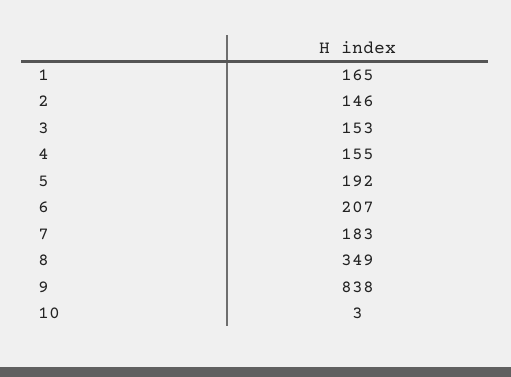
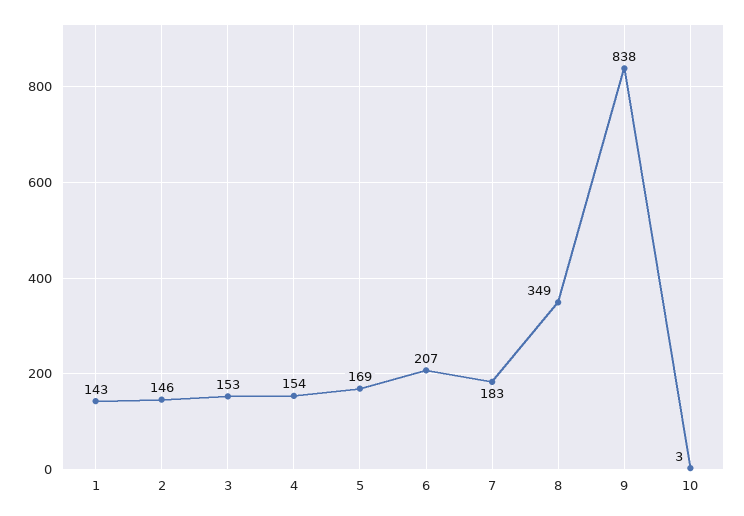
1: 165 -> 143
4: 155 -> 154
5: 192 -> 169

